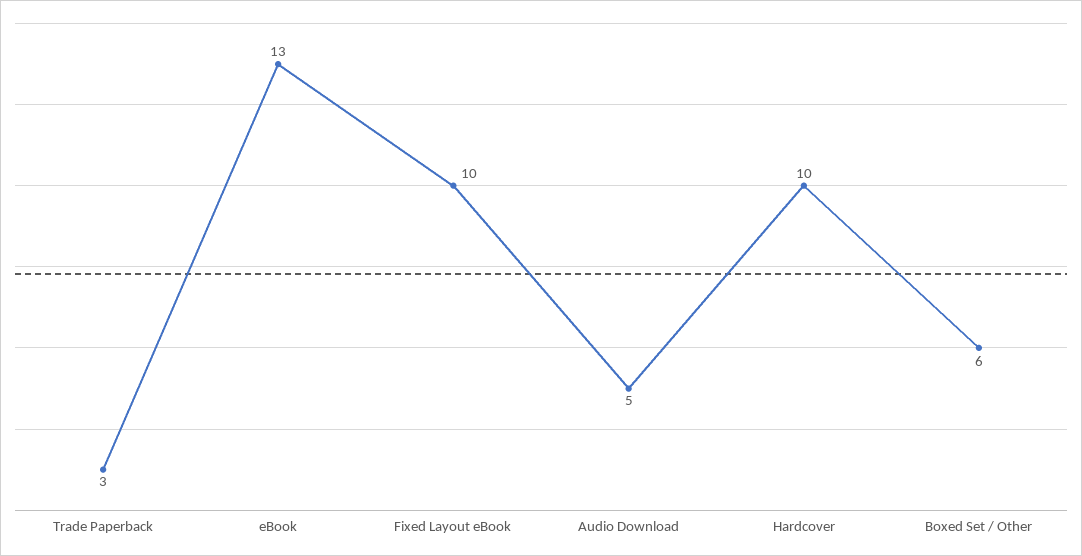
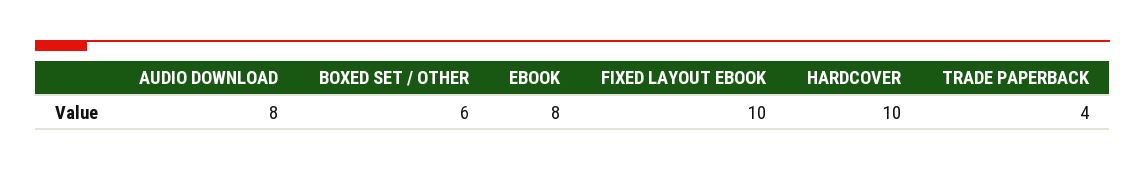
Trade Paperback: 3 -> 4
eBook: 13 -> 8
Audio Download: 5 -> 8

